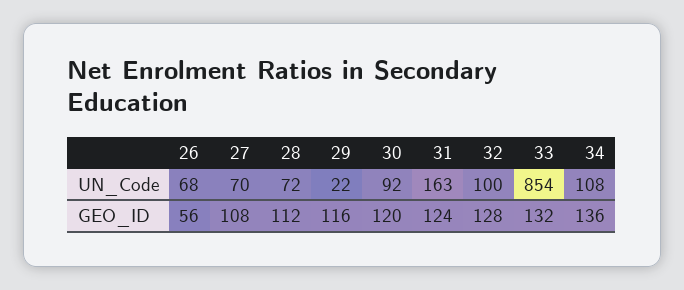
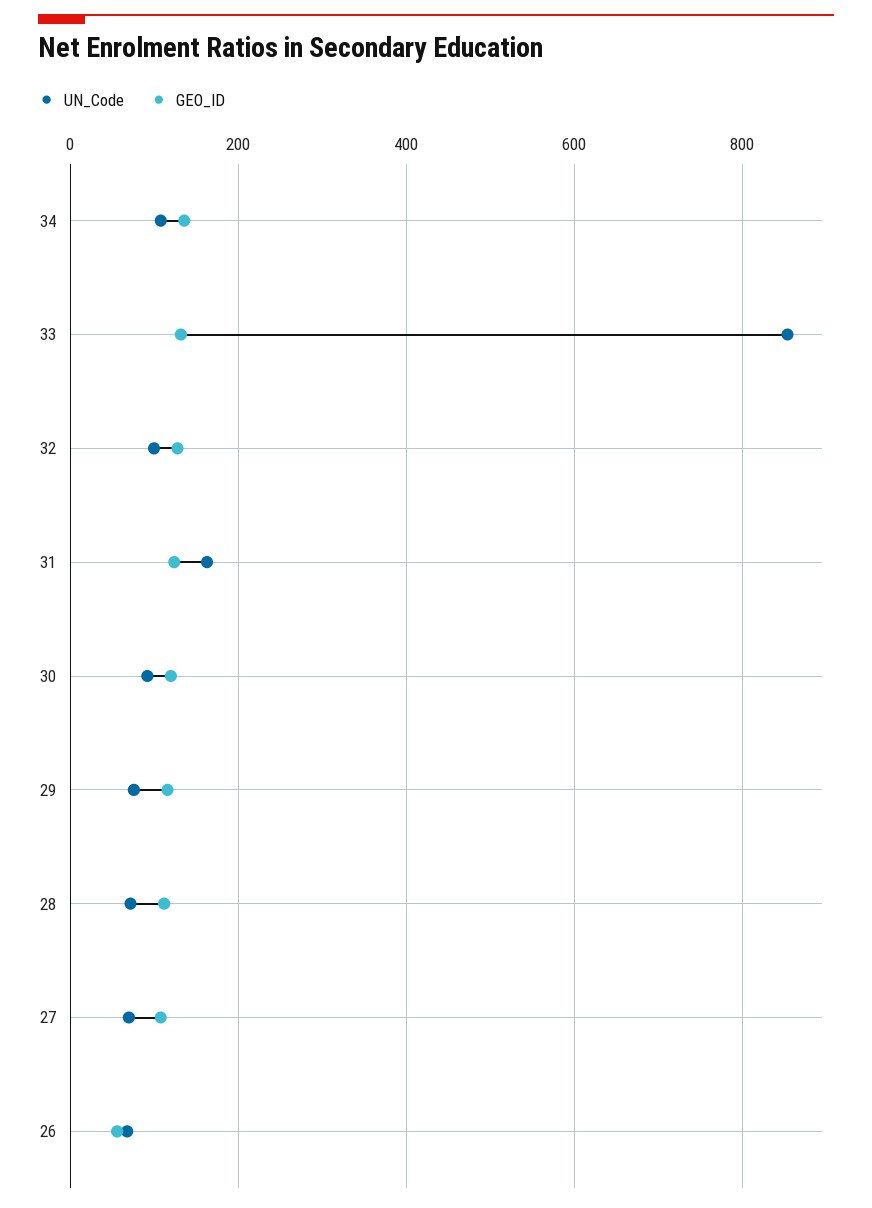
UN_Code, 29: 22 -> 80

